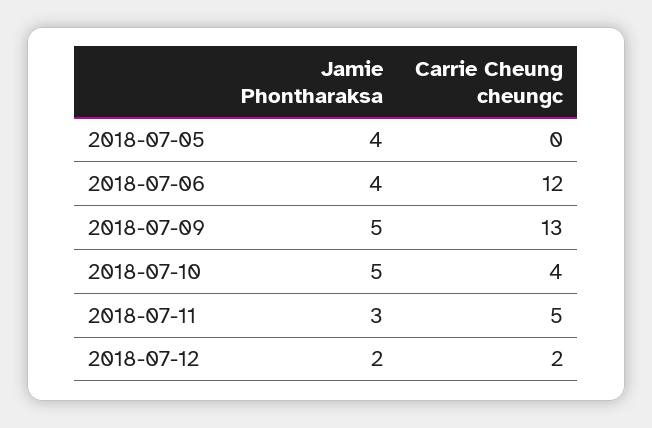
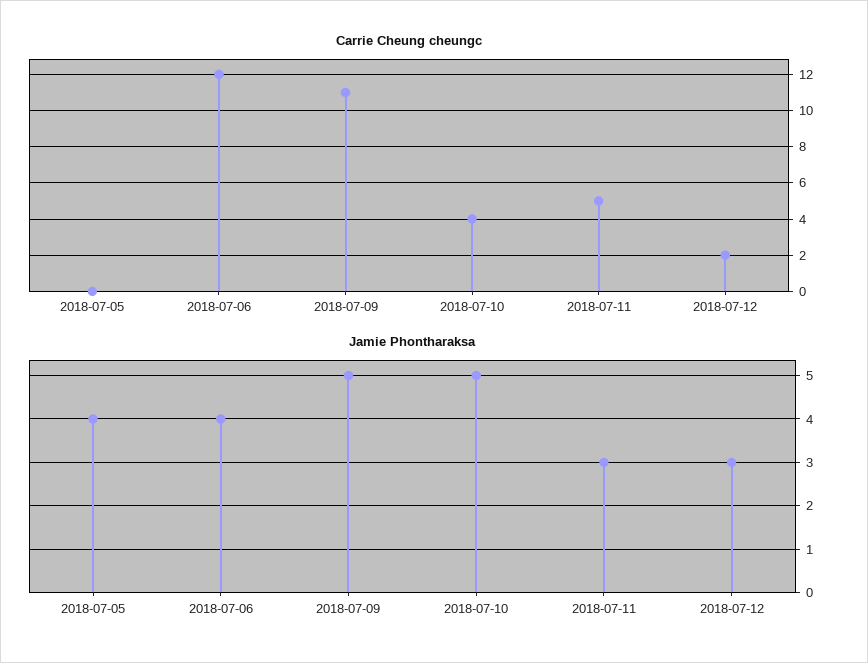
Carrie Cheung cheungc, 2018-07-09: 13 -> 11
Jamie Phontharaksa, 2018-07-12: 2 -> 3

